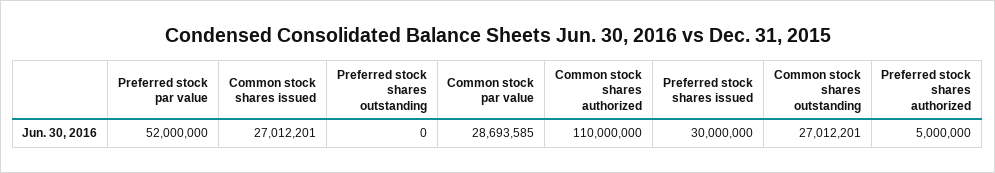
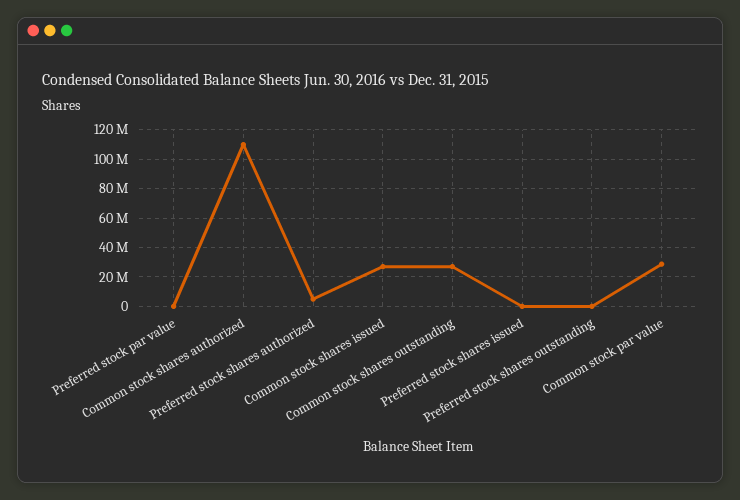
Preferred stock par value: 52000000 -> 0
Preferred stock shares issued: 30000000 -> 0

